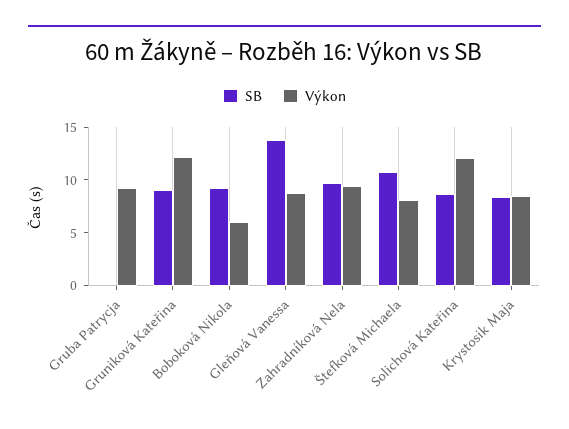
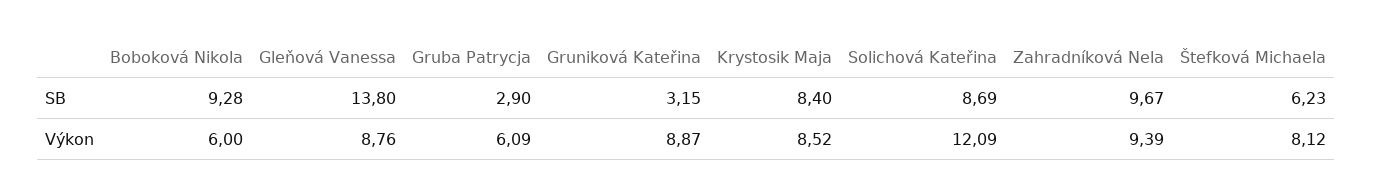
SB, Gruba Patrycja: 0 -> 2.9
Výkon, Gruba Patrycja: 9 -> 6.09
SB, Gruniková Kateřina: 9 -> 3.15
Výkon, Gruniková Kateřina: 12 -> 8.87
SB, Štefková Michaela: 11 -> 6.23

